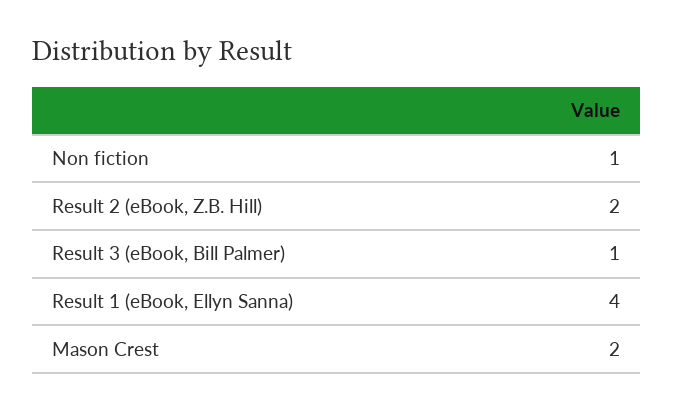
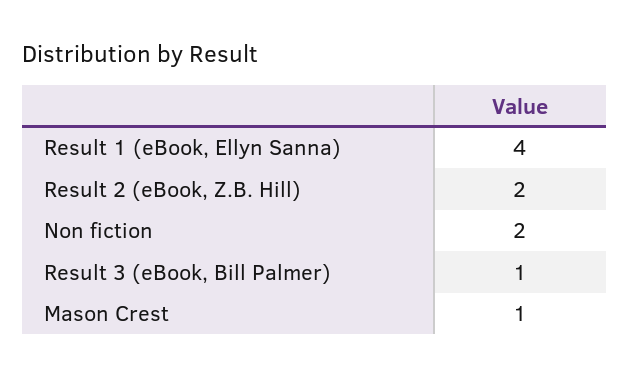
Non fiction: 1 -> 2
Mason Crest: 2 -> 1

